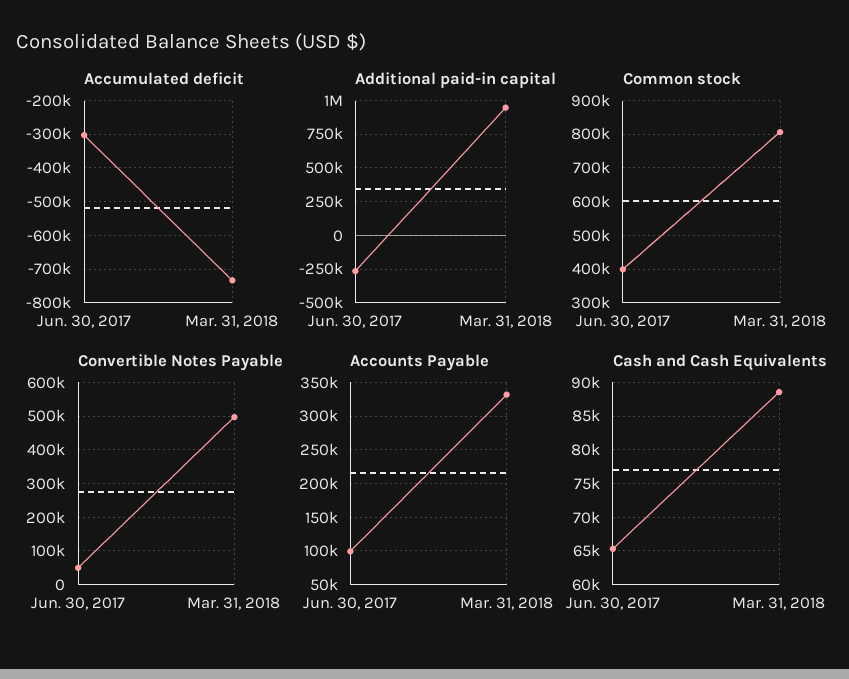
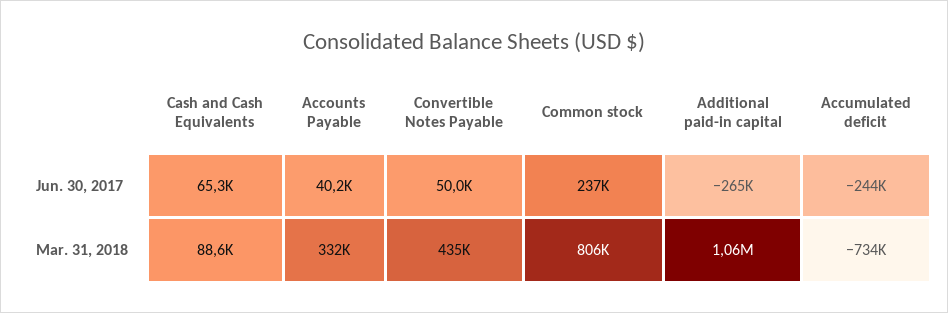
Accumulated deficit, Jun. 30, 2017: -300000 -> -244000
Additional paid-in capital, Mar. 31, 2018: 950000 -> 1060000
Common stock, Jun. 30, 2017: 400000 -> 237000
Convertible Notes Payable, Mar. 31, 2018: 500000 -> 435000
Accounts Payable, Jun. 30, 2017: 100000 -> 40200

